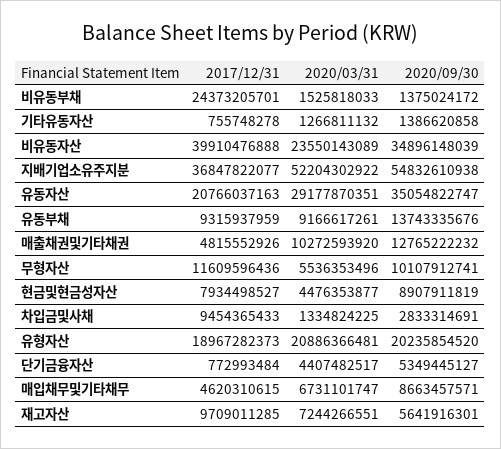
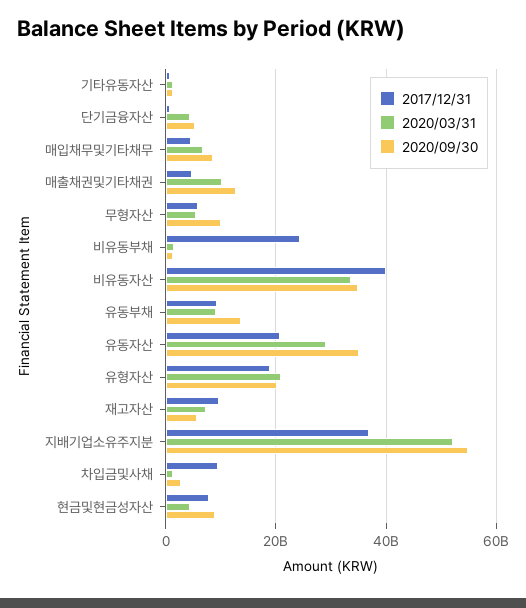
2020/03/31, 비유동자산: 23550143089 -> 34000000000
2017/12/31, 무형자산: 11609596436 -> 6000000000

